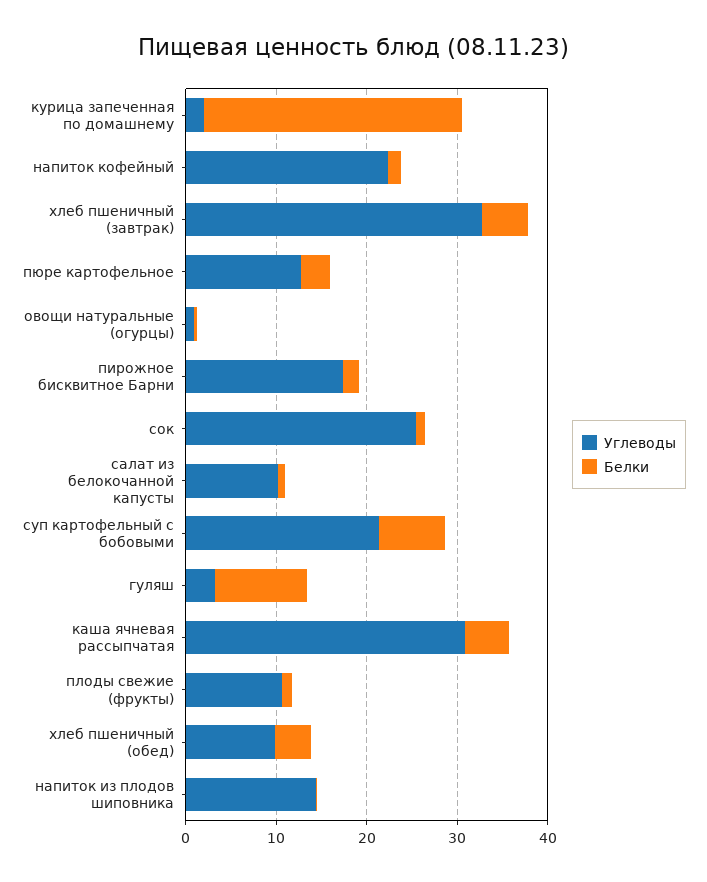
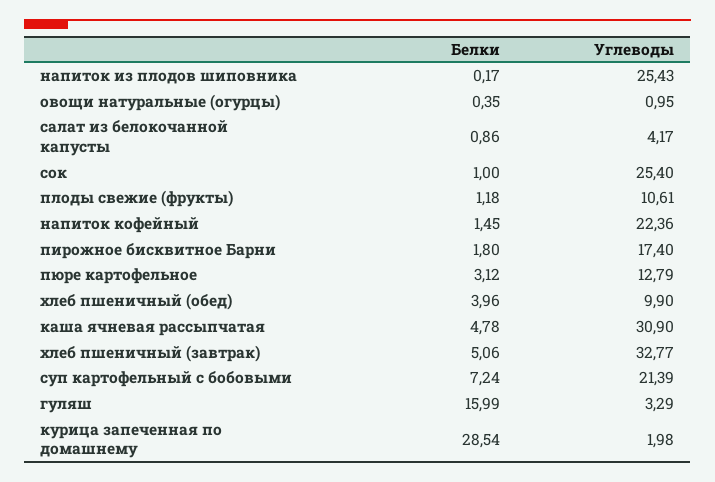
Углеводы, салат из белокочанной капусты: 10 -> 4.17
Белки, гуляш: 10 -> 15.99
Углеводы, напиток из плодов шиповника: 14 -> 25.43

